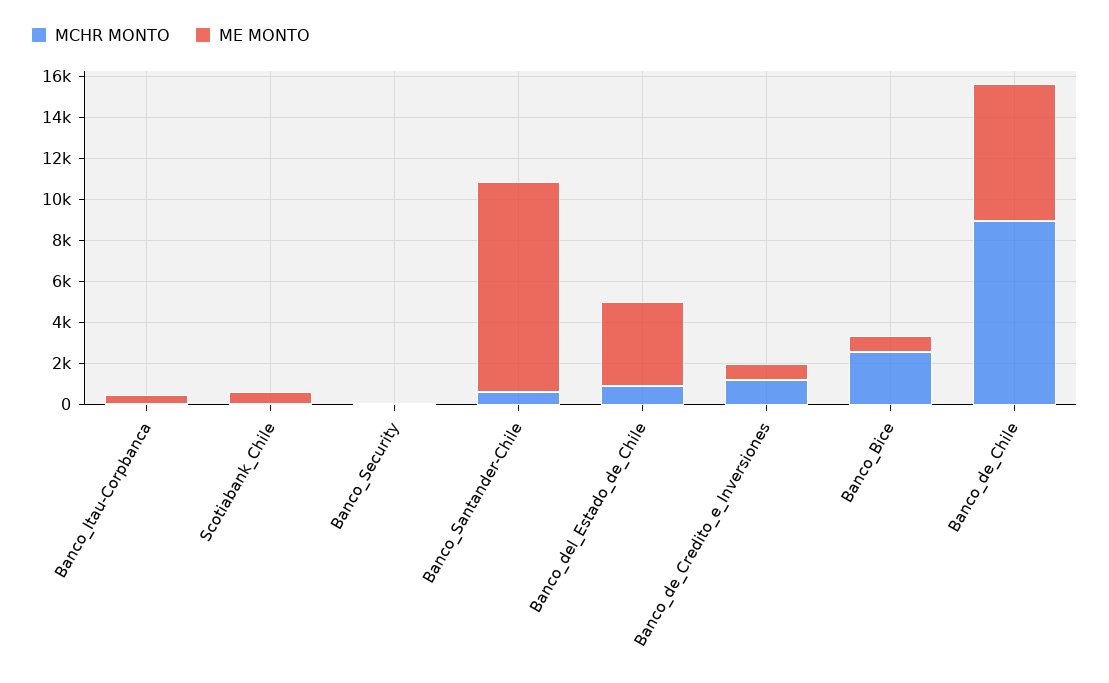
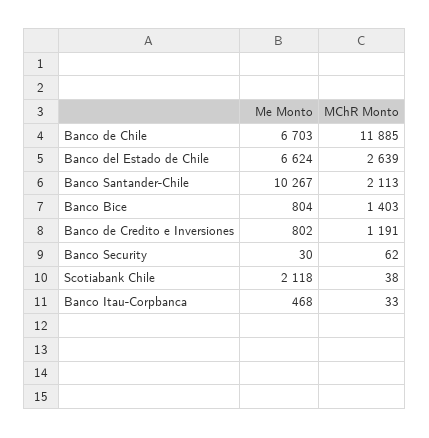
ME MONTO, Scotiabank_Chile: 500 -> 2118
MCHR MONTO, Banco_Santander-Chile: 500 -> 2113
MCHR MONTO, Banco_del_Estado_de_Chile: 1000 -> 2639
ME MONTO, Banco_del_Estado_de_Chile: 4000 -> 6624
MCHR MONTO, Banco_Bice: 2500 -> 1403
MCHR MONTO, Banco_de_Chile: 9000 -> 11885

